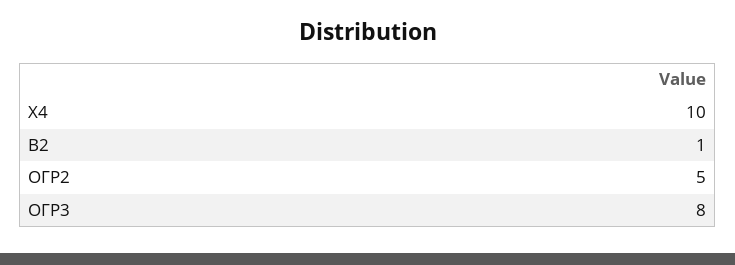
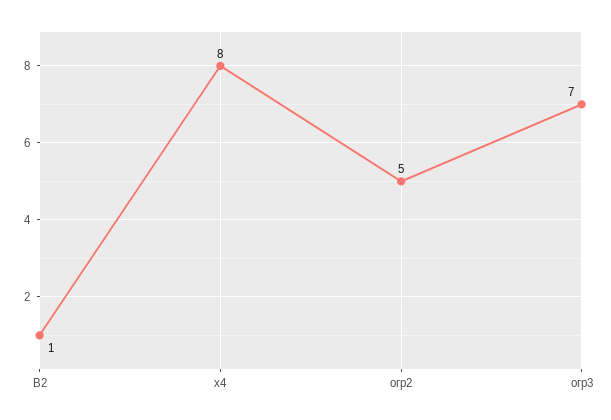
X4: 10 -> 8
ОГР3: 8 -> 7

